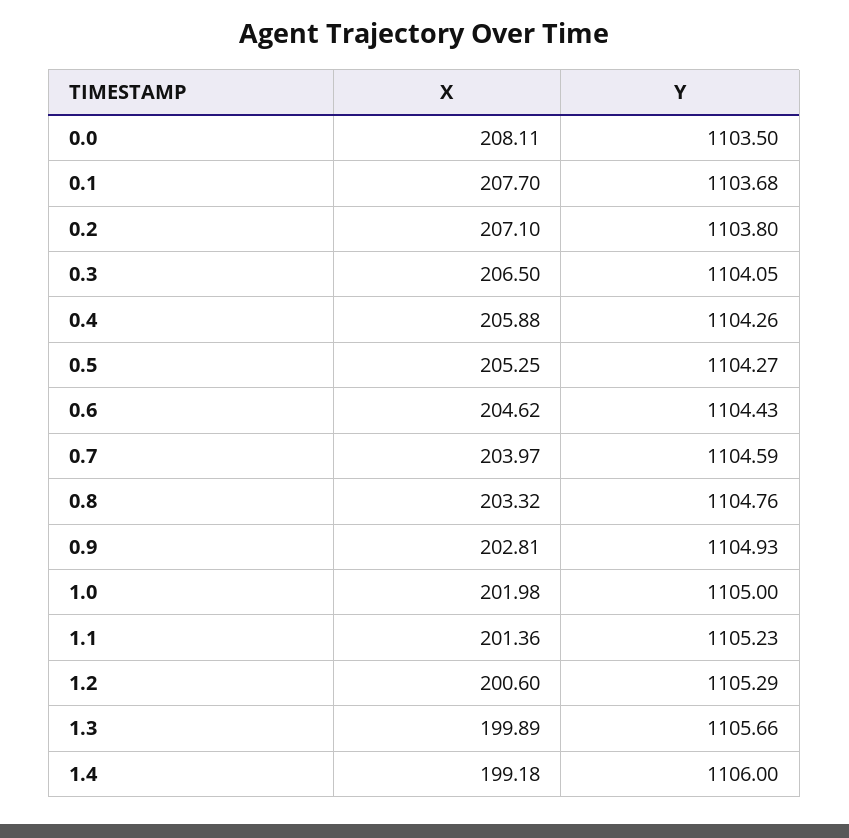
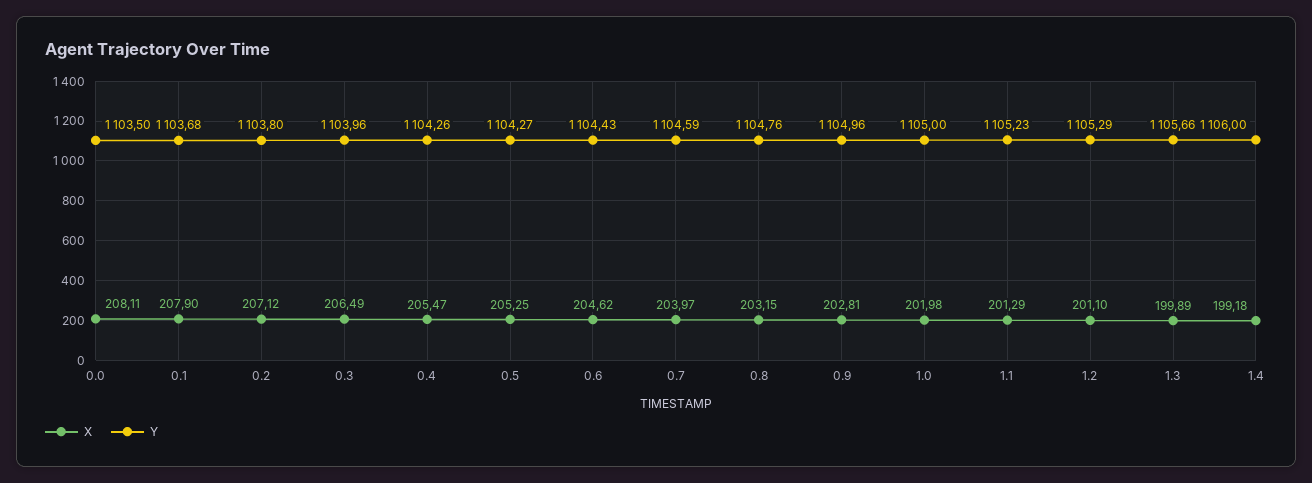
X, 0.1: 207.7 -> 207.9
X, 0.2: 207.1 -> 207.12
X, 0.3: 206.5 -> 206.49
Y, 0.3: 1104.05 -> 1103.96
X, 0.4: 205.88 -> 205.47
X, 0.8: 203.32 -> 203.15
Y, 0.9: 1104.93 -> 1104.96
X, 1.1: 201.36 -> 201.29
X, 1.2: 200.6 -> 201.1

